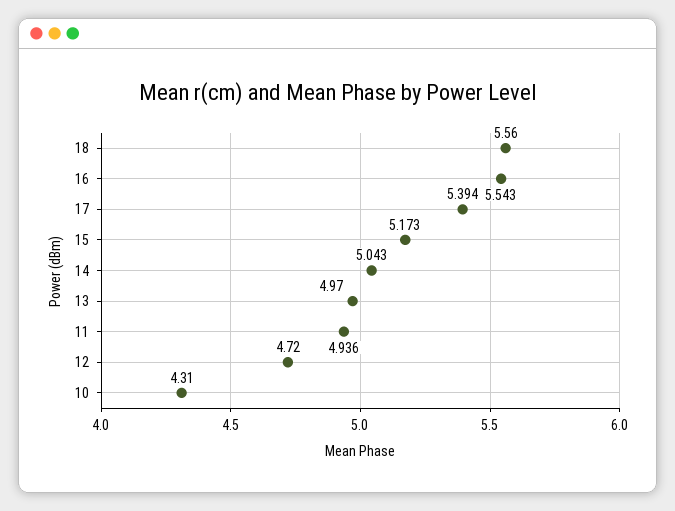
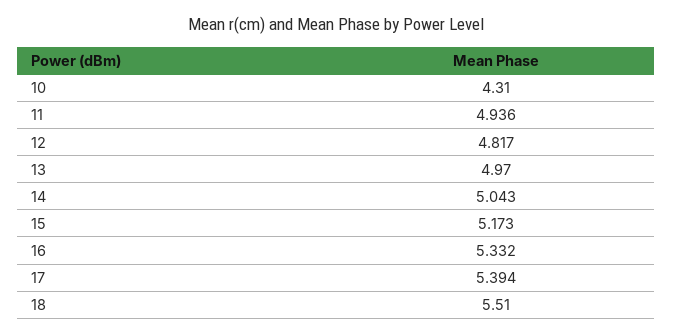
18: 5.56 -> 5.51
16: 5.543 -> 5.332
12: 4.72 -> 4.817

